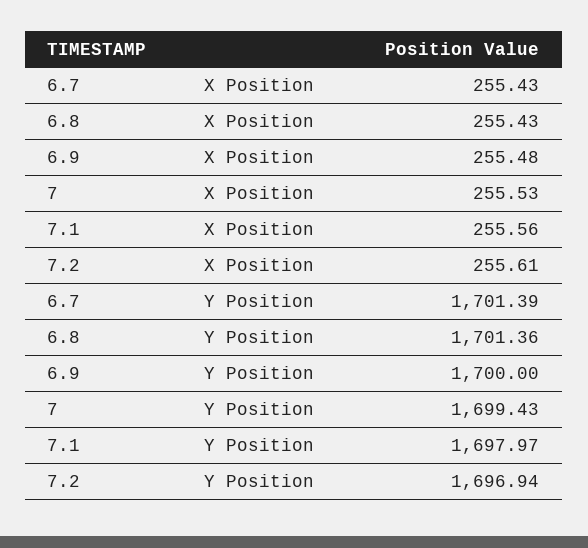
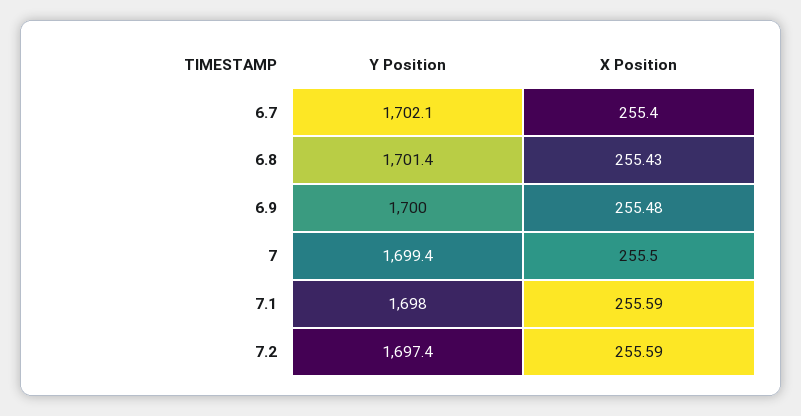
6.7, X Position: 255.43 -> 255.4
7, X Position: 255.53 -> 255.5
7.1, X Position: 255.56 -> 255.59
7.2, X Position: 255.61 -> 255.59
6.7, Y Position: 1701.39 -> 1702.1
7.2, Y Position: 1696.94 -> 1697.4

